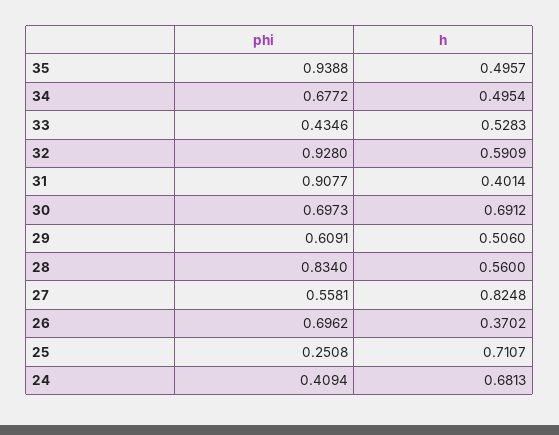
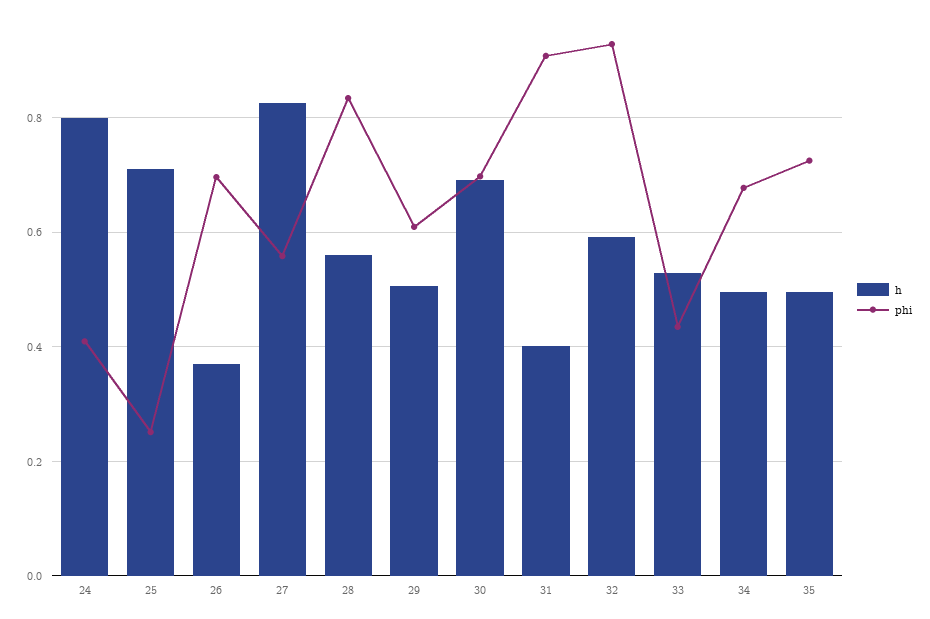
phi, 35: 0.9388 -> 0.72
h, 24: 0.6813 -> 0.8

